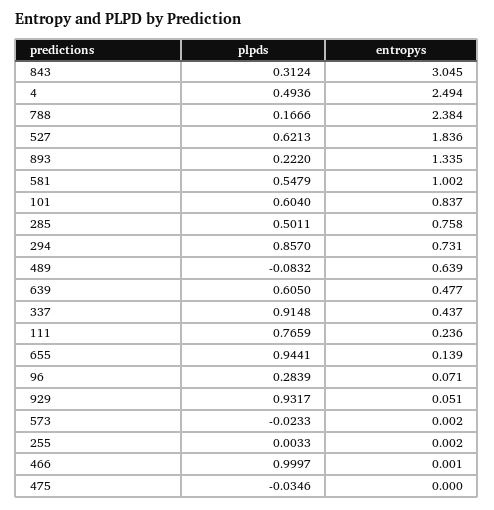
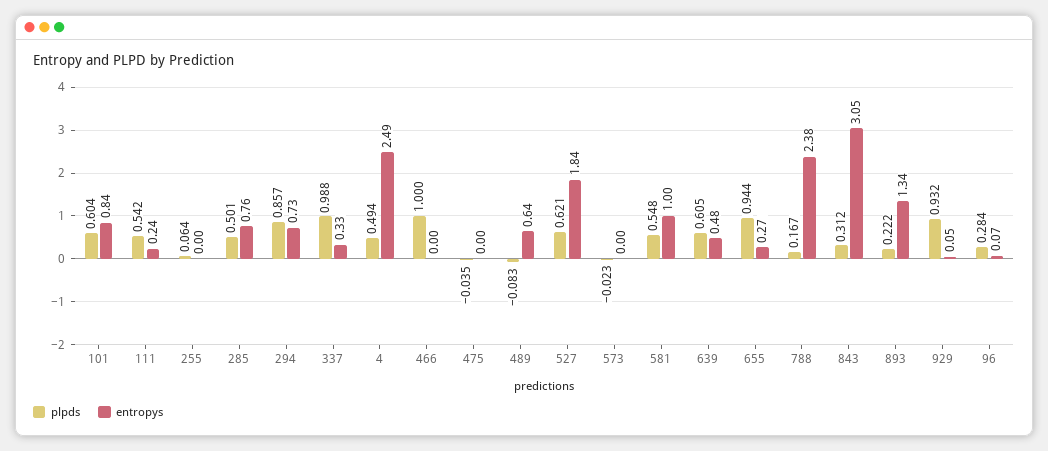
plpds, 337: 0.9148 -> 0.988
entropys, 337: 0.437 -> 0.33
plpds, 111: 0.7659 -> 0.542
entropys, 655: 0.139 -> 0.27
plpds, 255: 0.0033 -> 0.064

